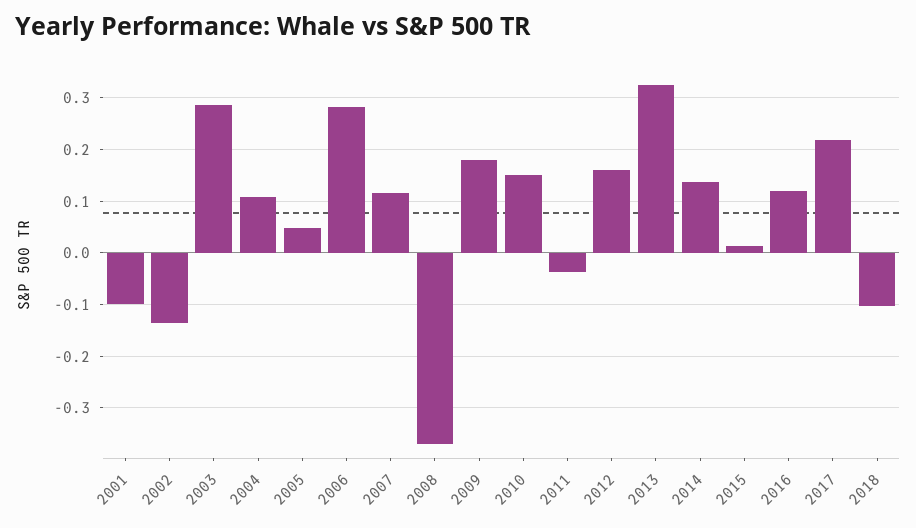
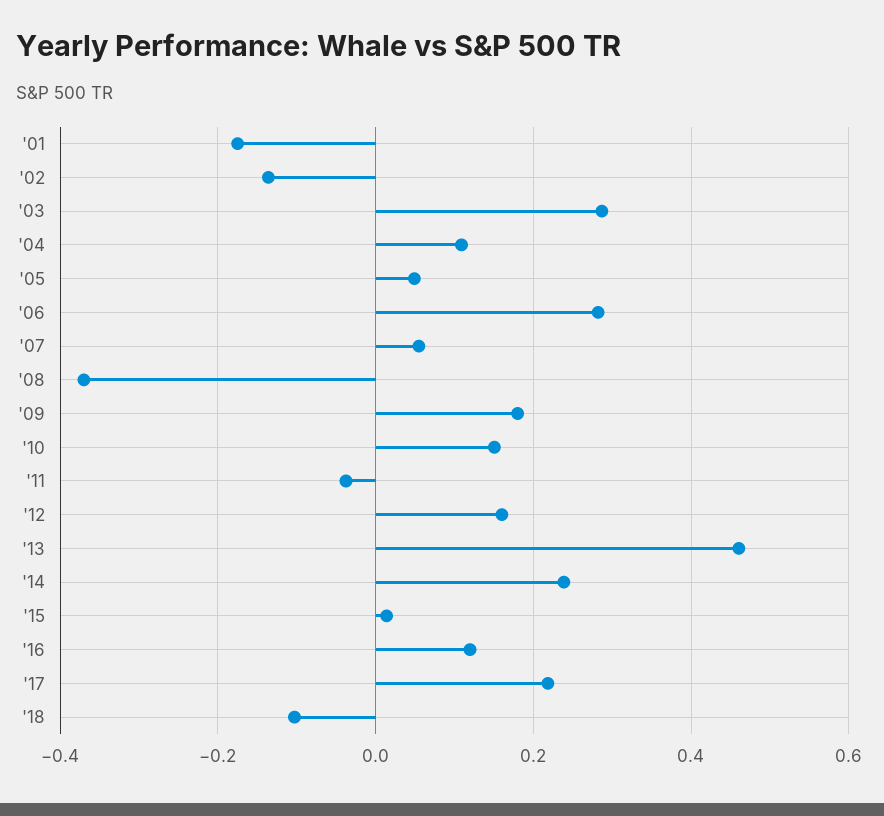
2001: -0.1 -> -0.18
2007: 0.12 -> 0.06
2013: 0.32 -> 0.46
2014: 0.14 -> 0.24

